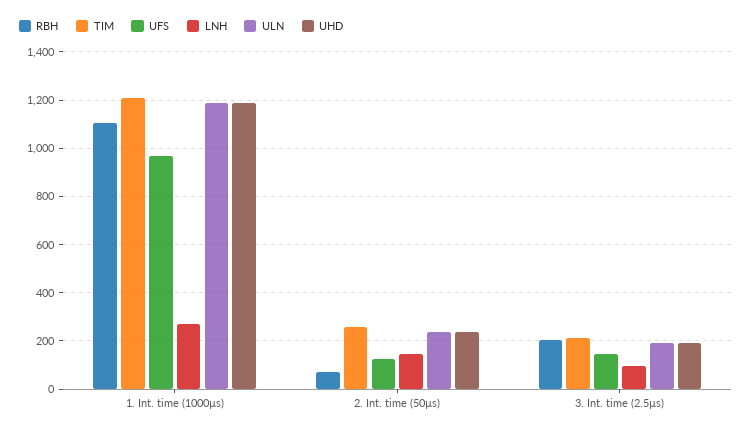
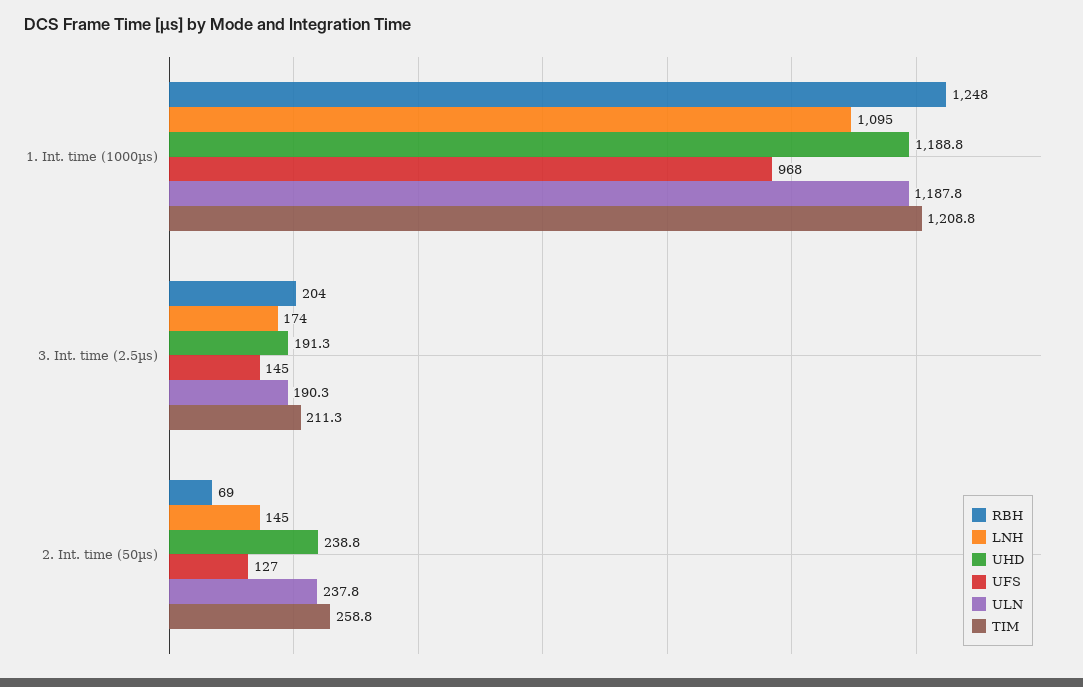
RBH, 1. Int. time (1000µs): 1100 -> 1248
LNH, 1. Int. time (1000µs): 275 -> 1095
LNH, 3. Int. time (2.5µs): 100 -> 174

